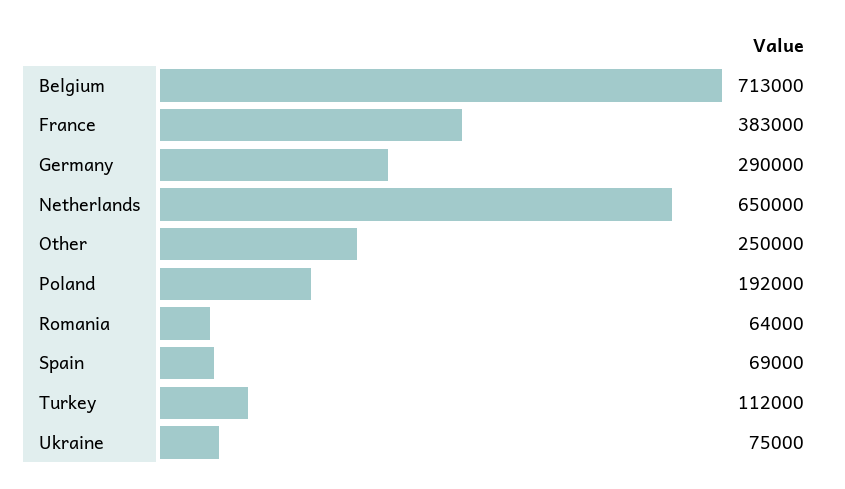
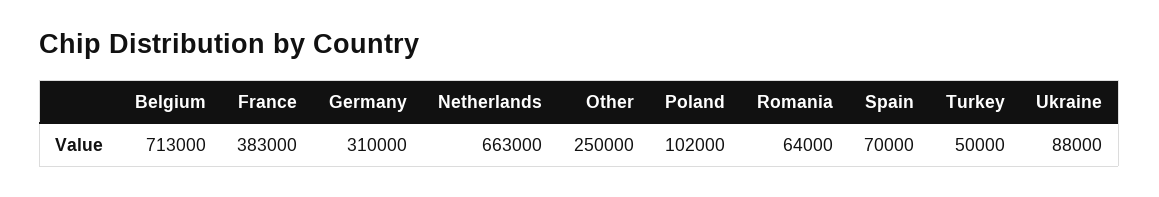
Germany: 290000 -> 310000
Netherlands: 650000 -> 663000
Poland: 192000 -> 102000
Spain: 69000 -> 70000
Turkey: 112000 -> 50000
Ukraine: 75000 -> 88000

